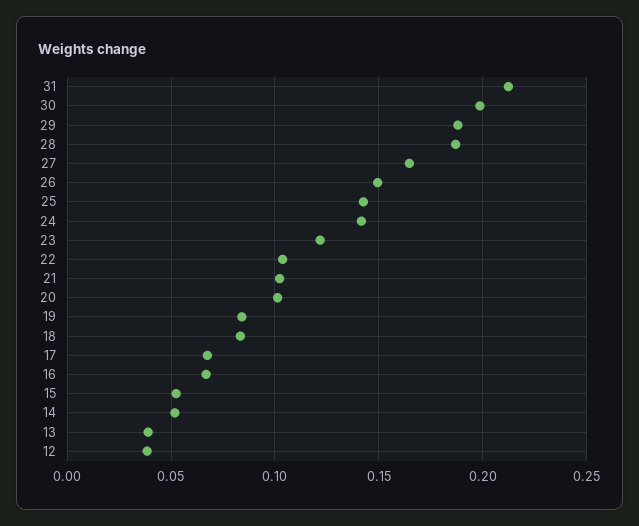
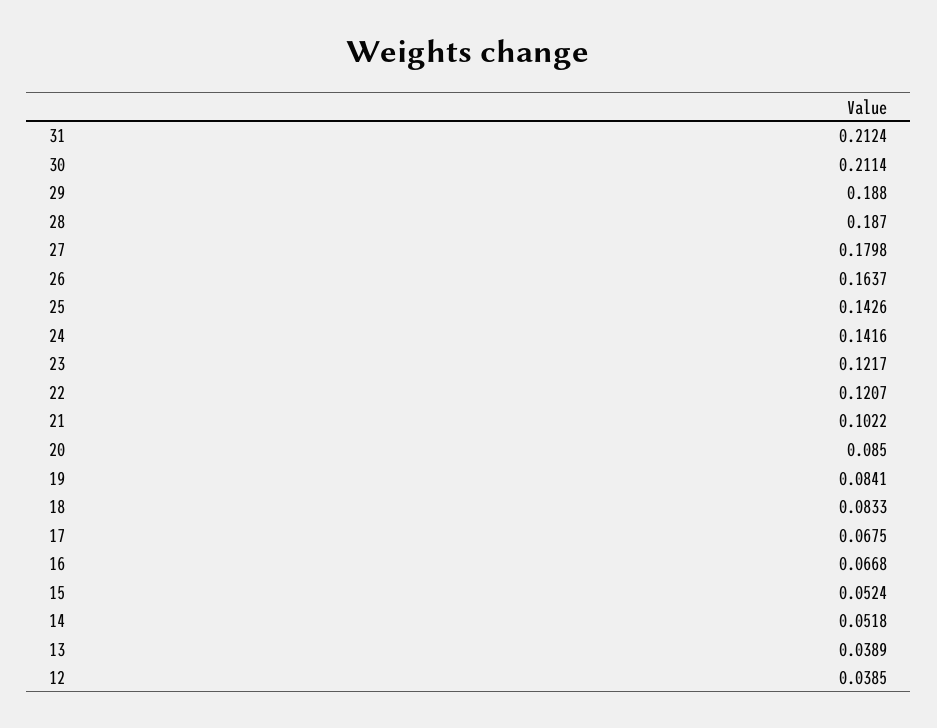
30: 0.2 -> 0.2114
27: 0.165 -> 0.1798
26: 0.15 -> 0.1637
22: 0.105 -> 0.1207
20: 0.1 -> 0.085

